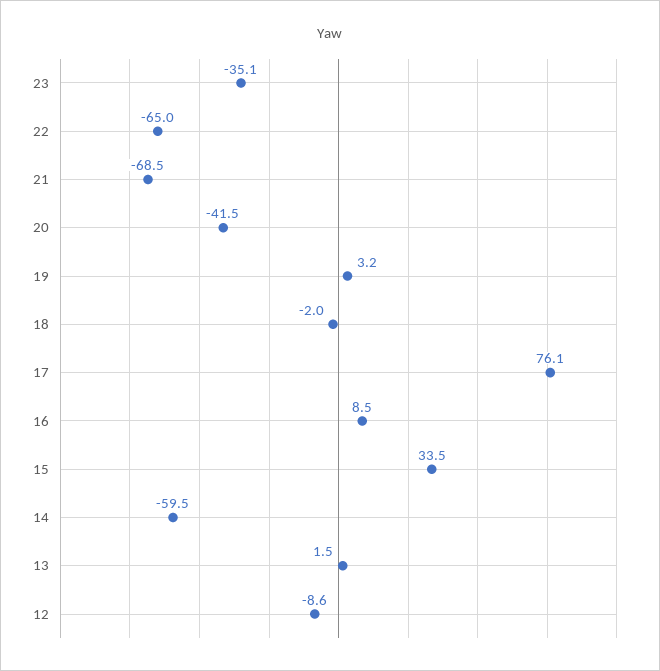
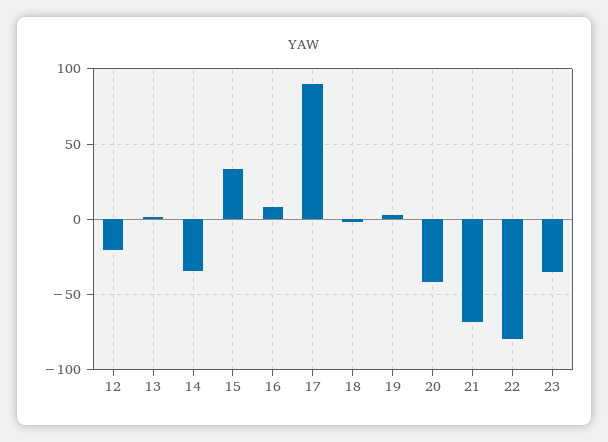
22: -65 -> -80
17: 76.1 -> 90
14: -59.5 -> -35
12: -8.6 -> -20

